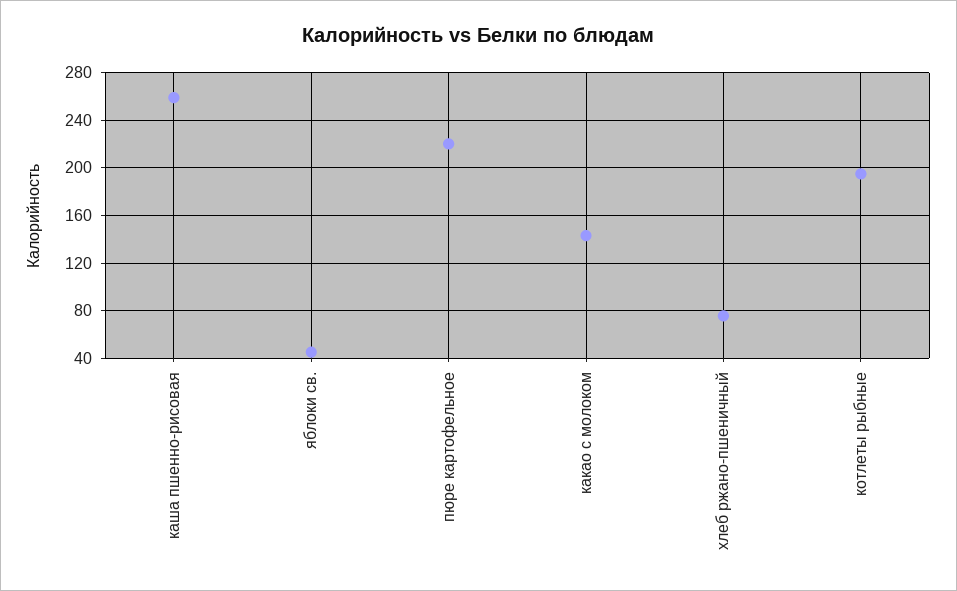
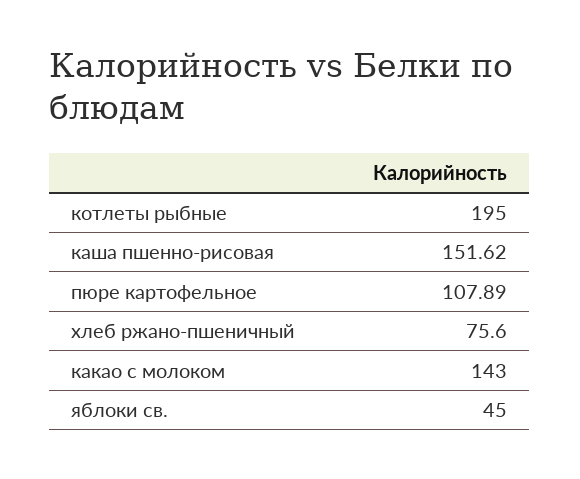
каша пшенно-рисовая: 260 -> 151.62
пюре картофельное: 220 -> 107.89

